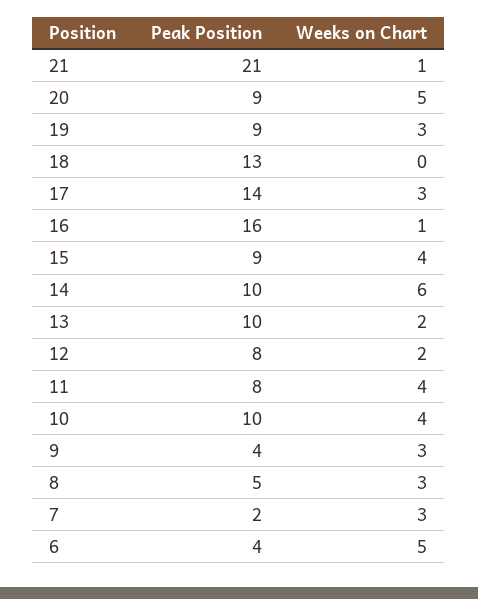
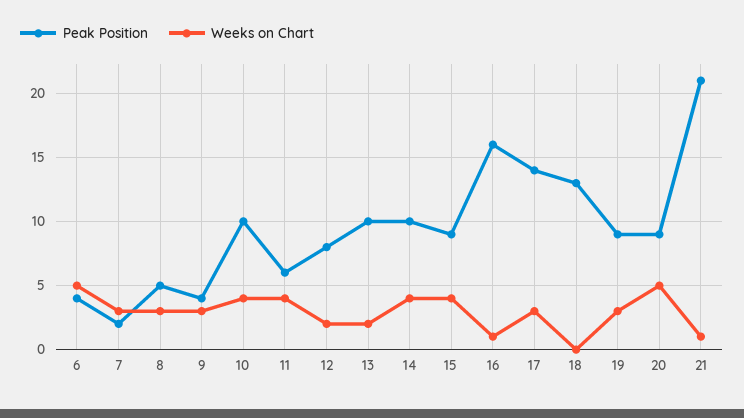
Weeks on Chart, 14: 6 -> 4
Peak Position, 11: 8 -> 6

